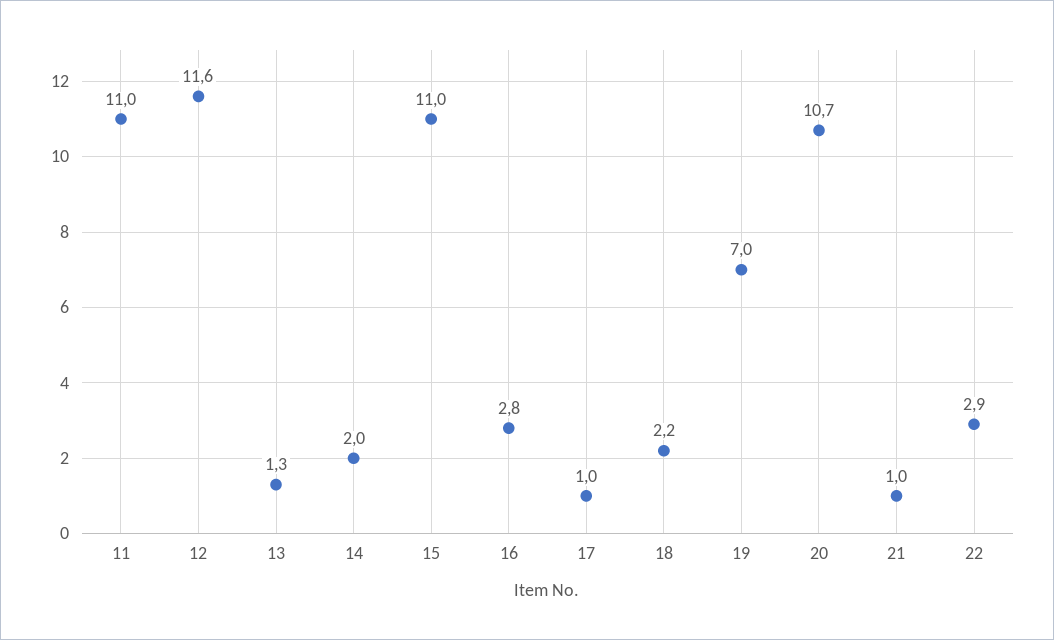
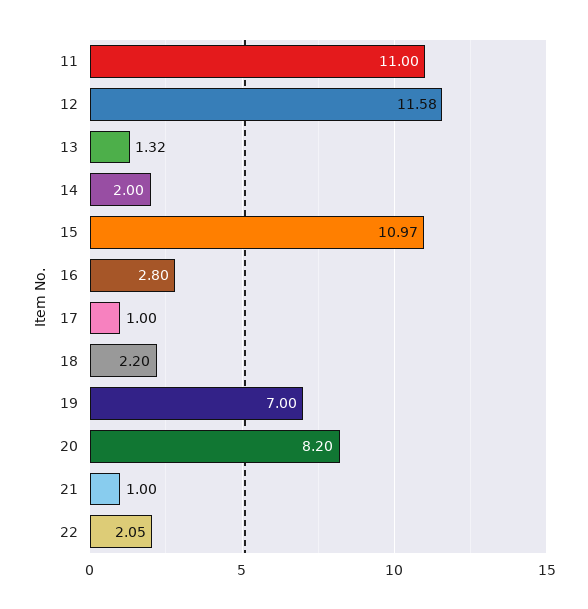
20: 10.7 -> 8.2
22: 2.9 -> 2.05

